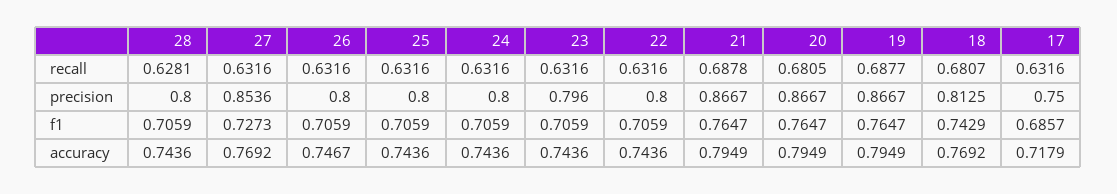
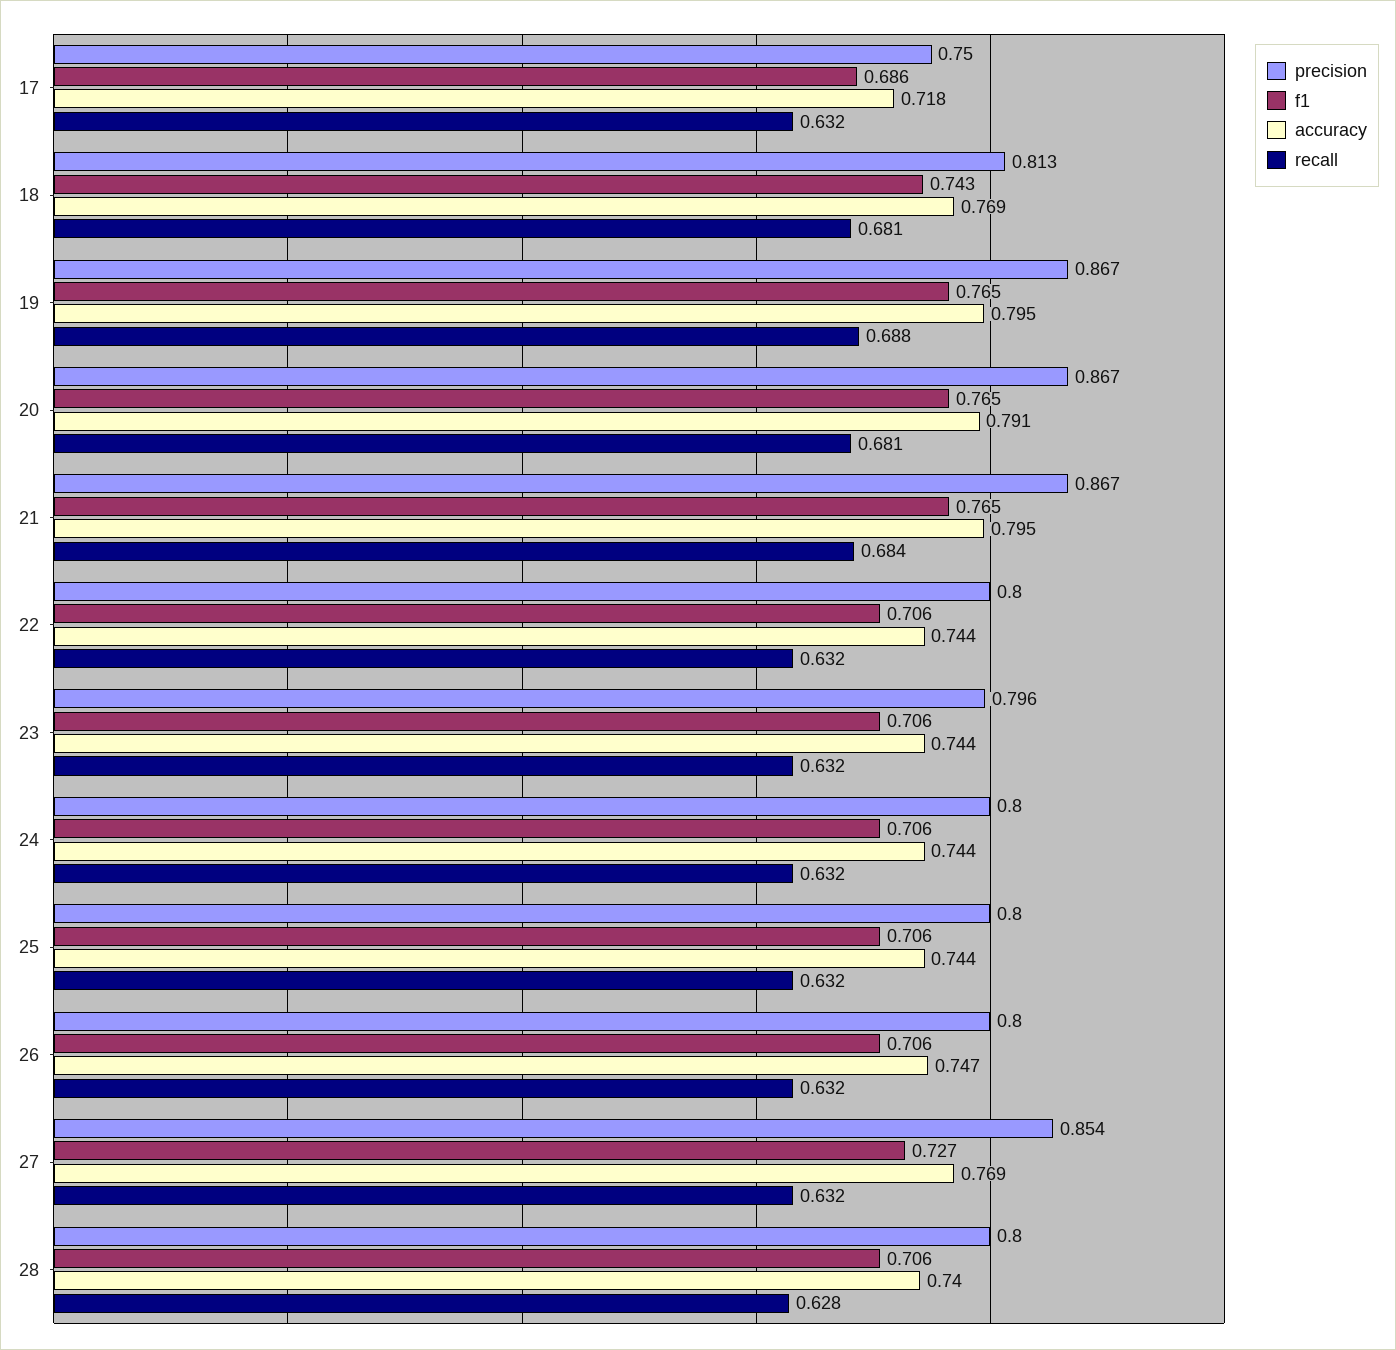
recall, 21: 0.6878 -> 0.684
accuracy, 28: 0.7436 -> 0.74
accuracy, 20: 0.7949 -> 0.791

